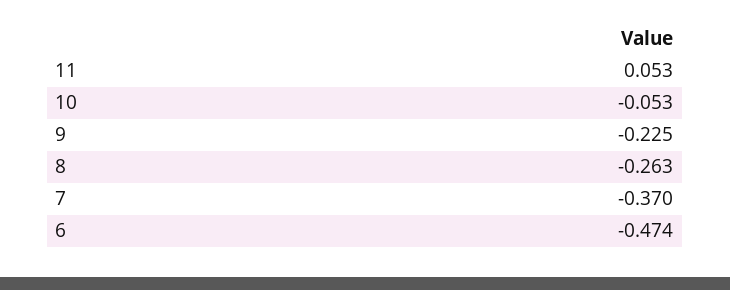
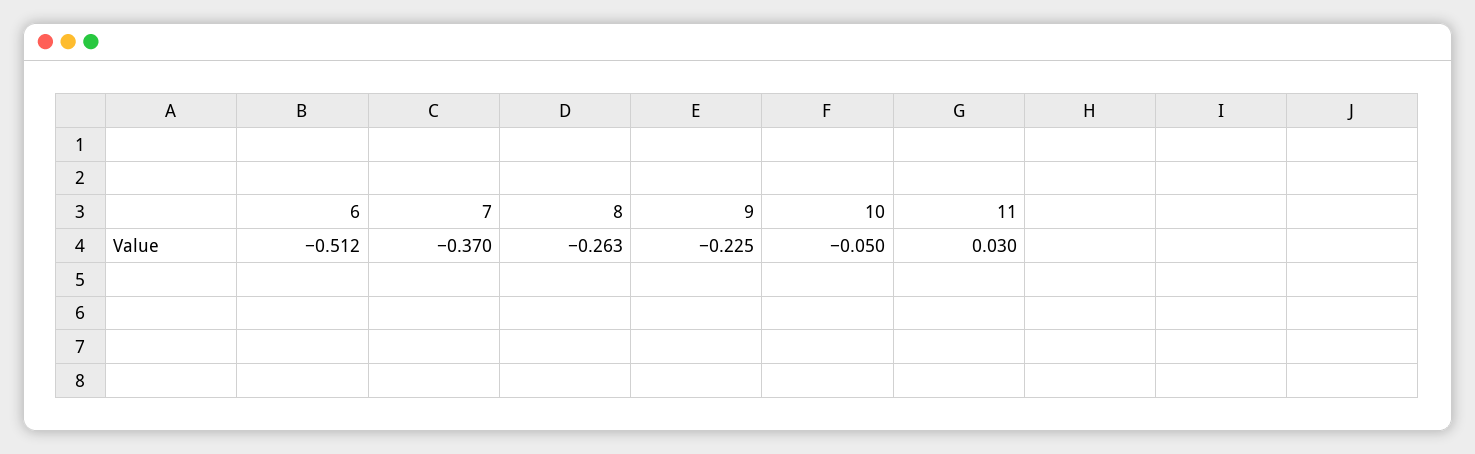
11: 0.053 -> 0.03
10: -0.053 -> -0.05
6: -0.474 -> -0.512

